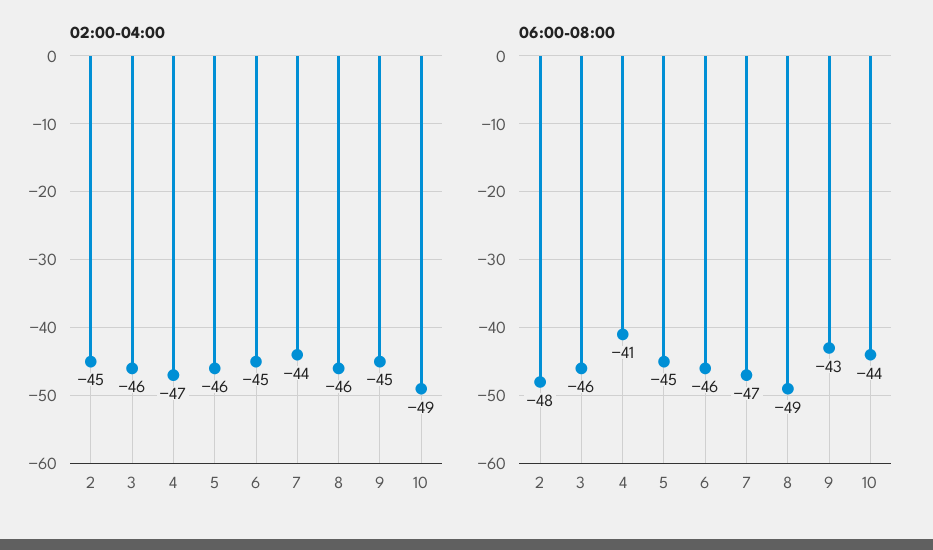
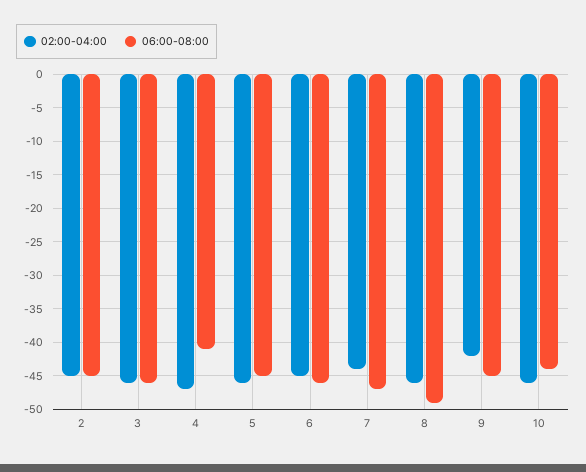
02:00-04:00, 9: -45 -> -42
02:00-04:00, 10: -49 -> -46
06:00-08:00, 2: -48 -> -45
06:00-08:00, 9: -43 -> -45

